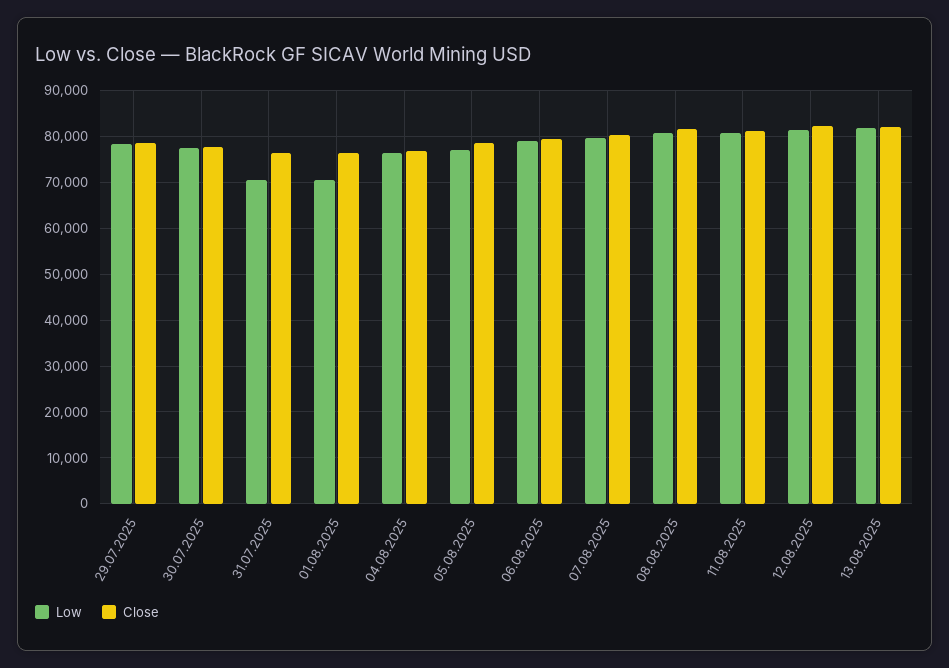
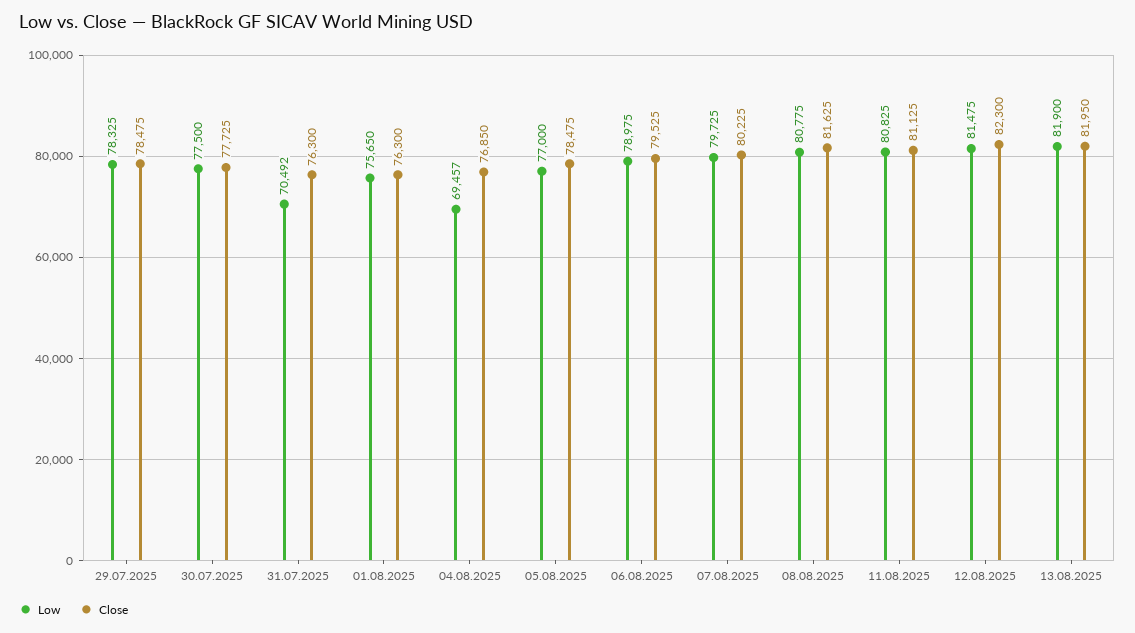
Low, 01.08.2025: 70000 -> 75650
Low, 04.08.2025: 76000 -> 69457

